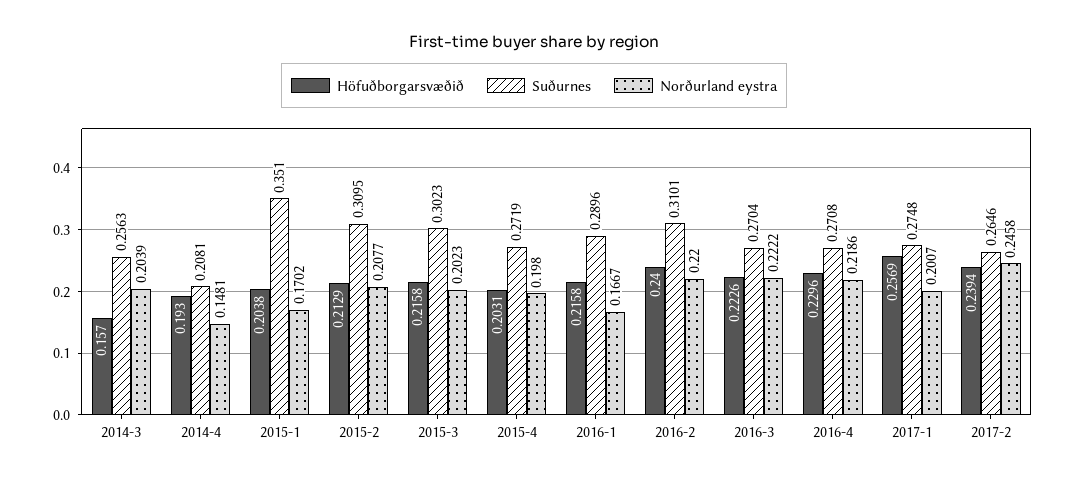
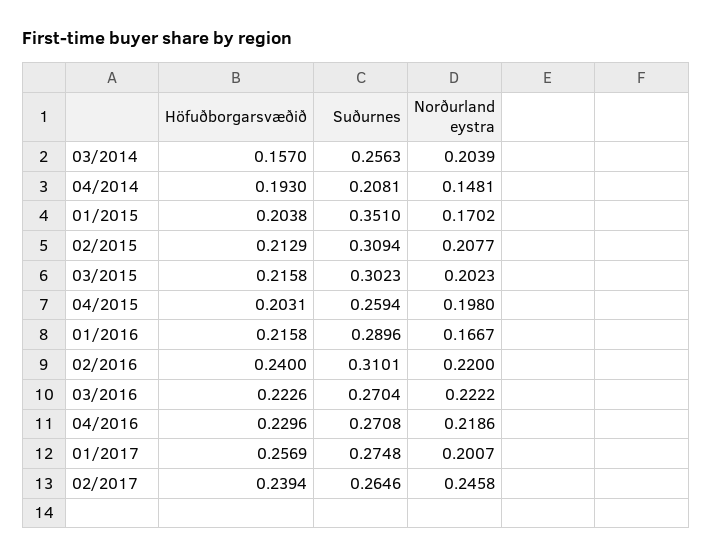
Suðurnes, 2015-2: 0.3095 -> 0.3094
Suðurnes, 2015-4: 0.2719 -> 0.2594

